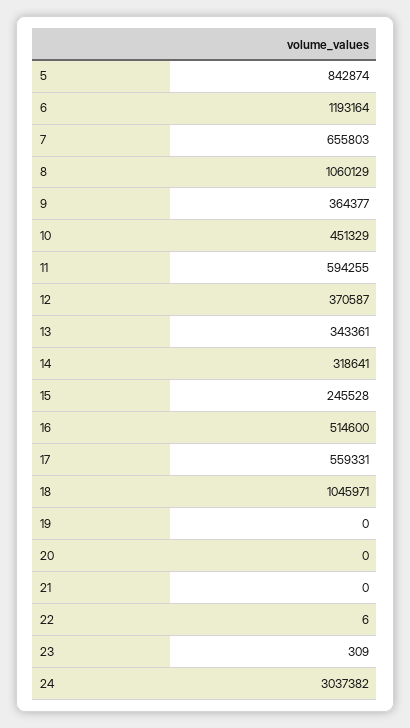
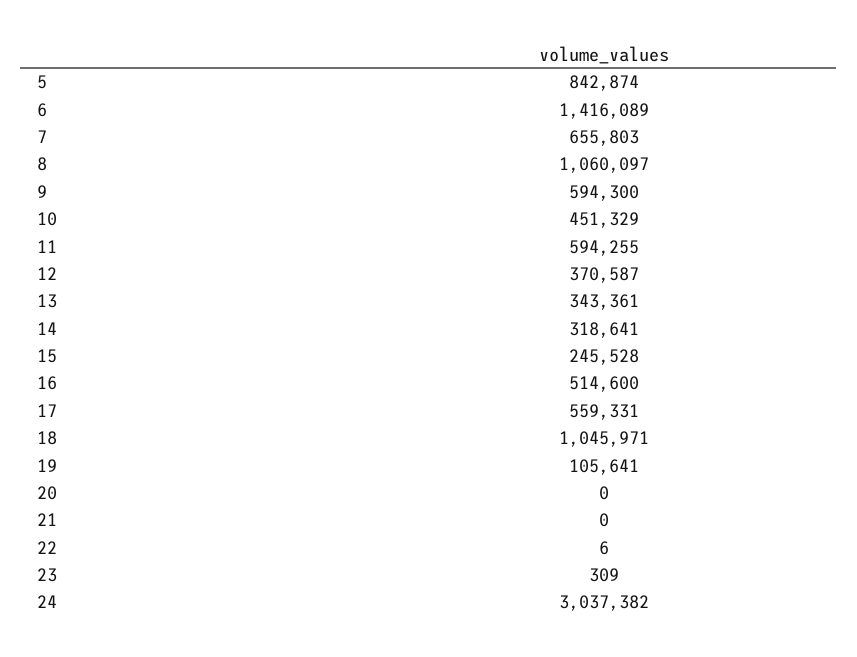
6: 1193164 -> 1416089
8: 1060129 -> 1060097
9: 364377 -> 594300
19: 0 -> 105641

